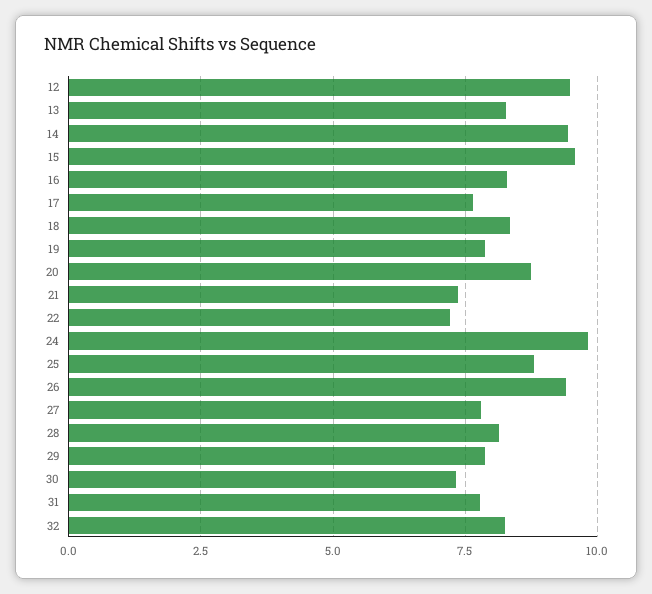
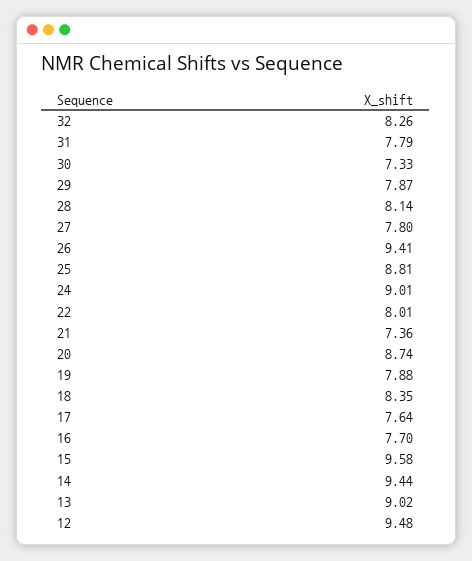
13: 8.25 -> 9.02
16: 8.25 -> 7.7
22: 7.25 -> 8.01
24: 9.75 -> 9.01

